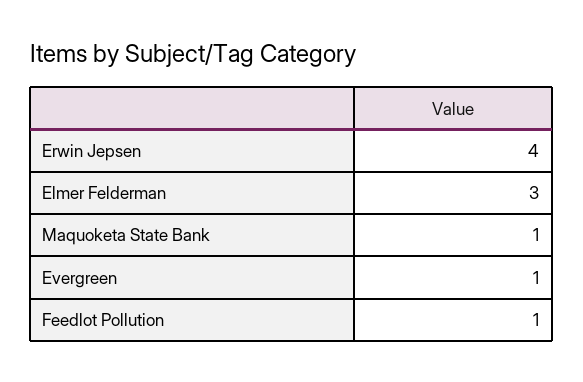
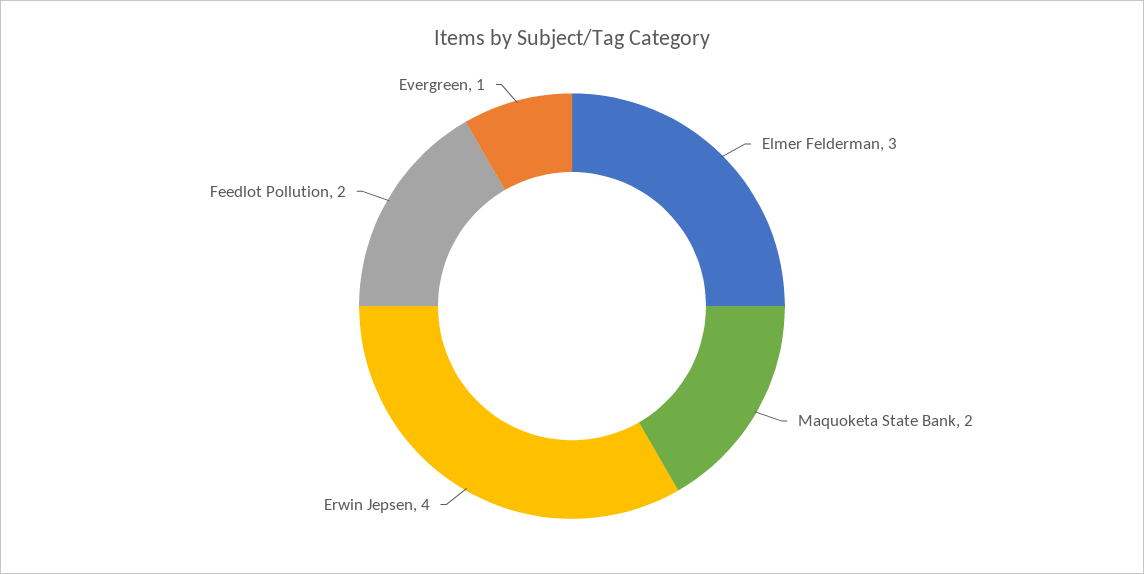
Maquoketa State Bank: 1 -> 2
Feedlot Pollution: 1 -> 2

